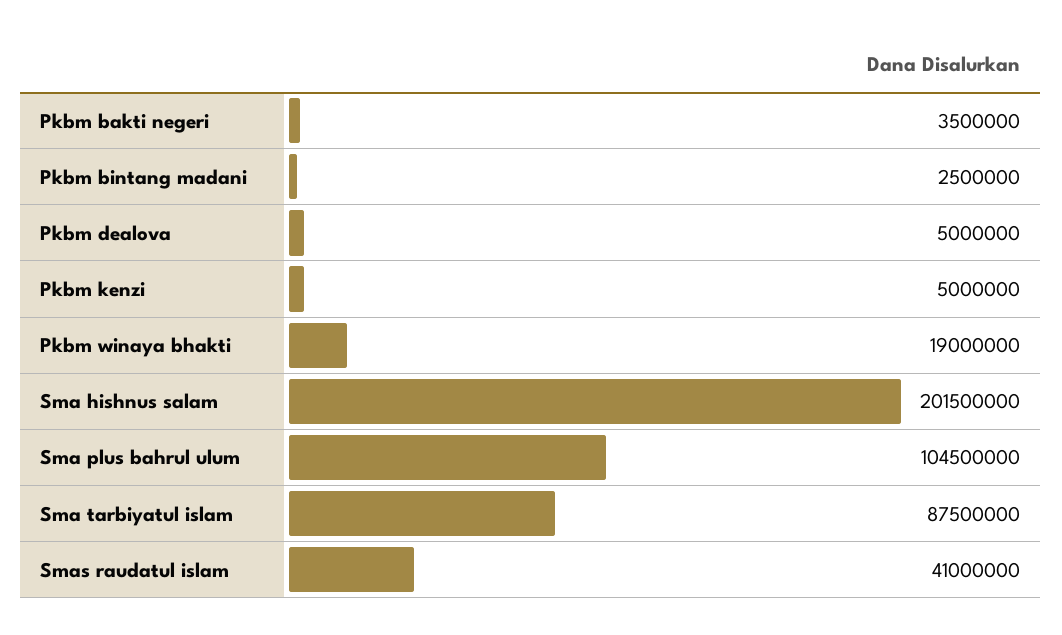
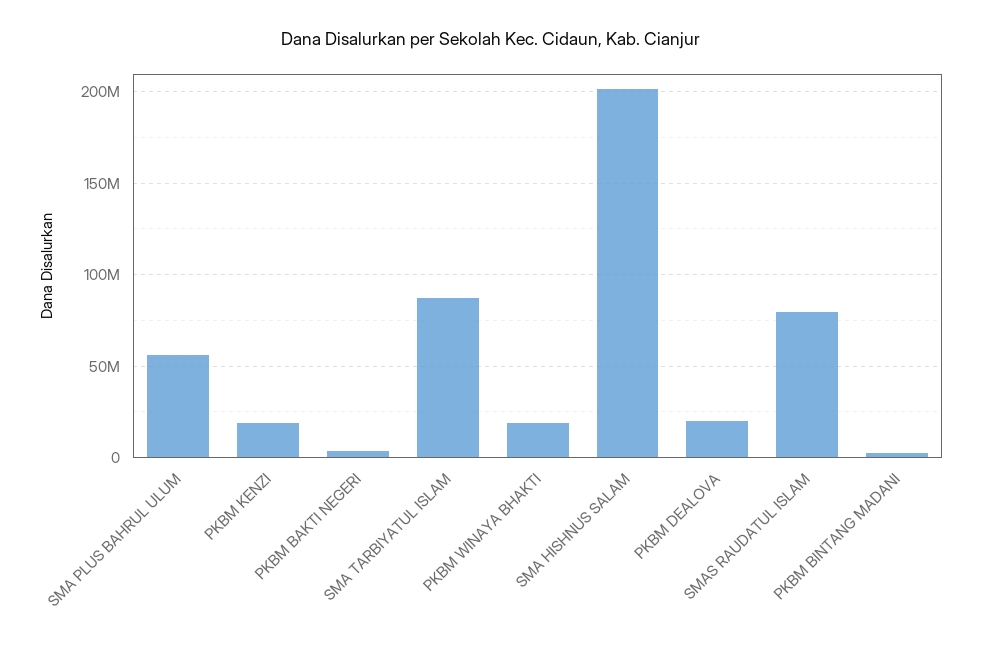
Pkbm dealova: 5000000 -> 20000000
Pkbm kenzi: 5000000 -> 20000000
Sma plus bahrul ulum: 104500000 -> 55000000
Smas raudatul islam: 41000000 -> 80000000

